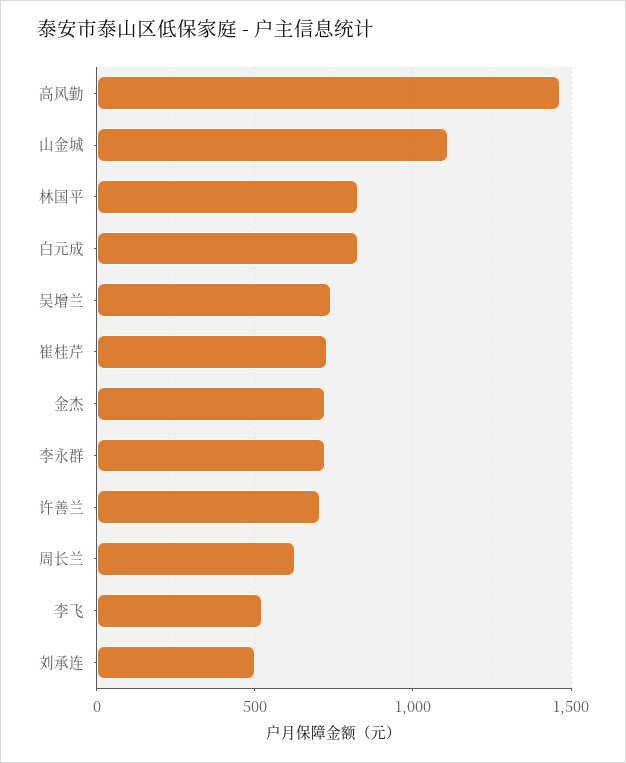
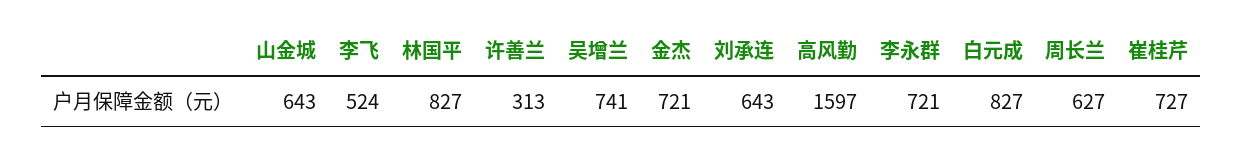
高风勤: 1450 -> 1597
山金城: 1100 -> 643
许善兰: 700 -> 313
刘承连: 500 -> 643

